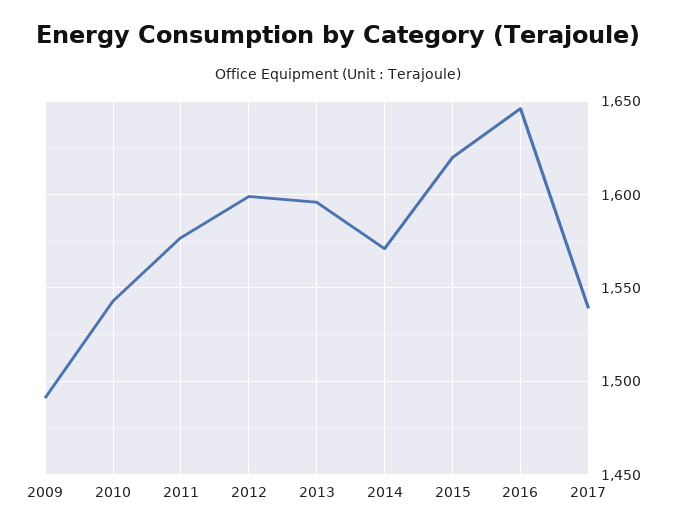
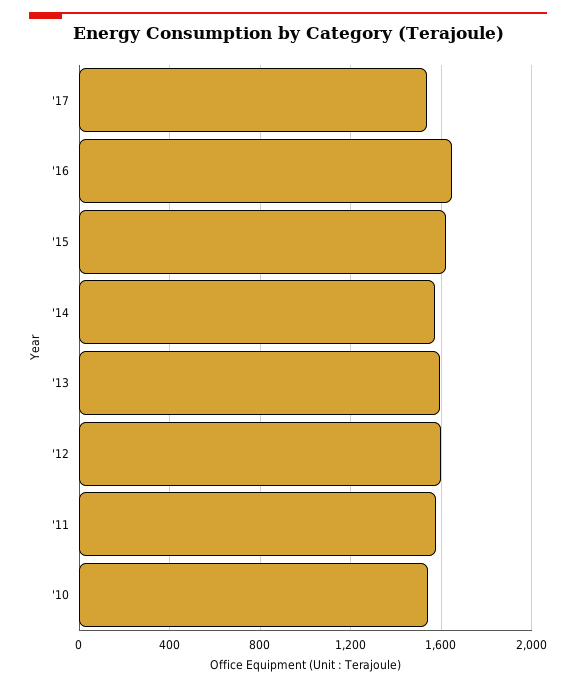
2009: 1490 -> none

